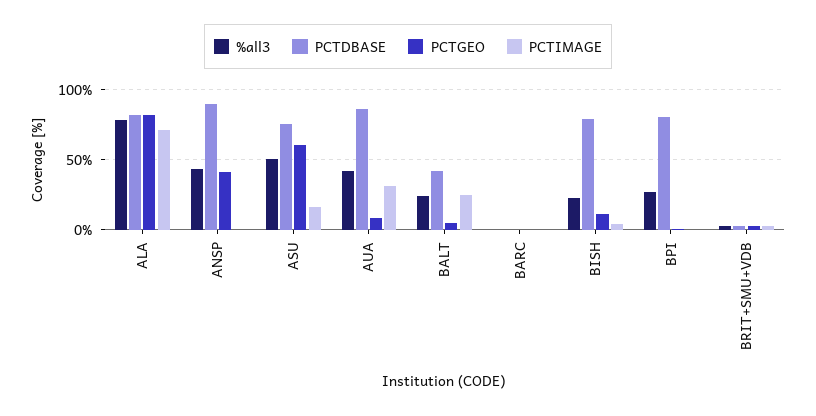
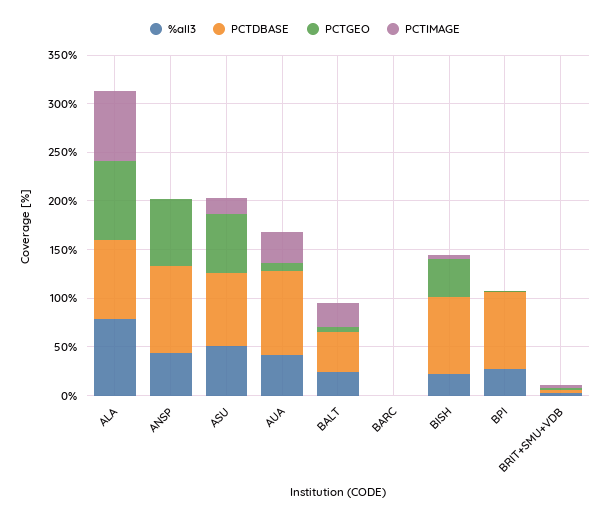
PCTGEO, ANSP: 40 -> 70
PCTGEO, BISH: 10 -> 40

